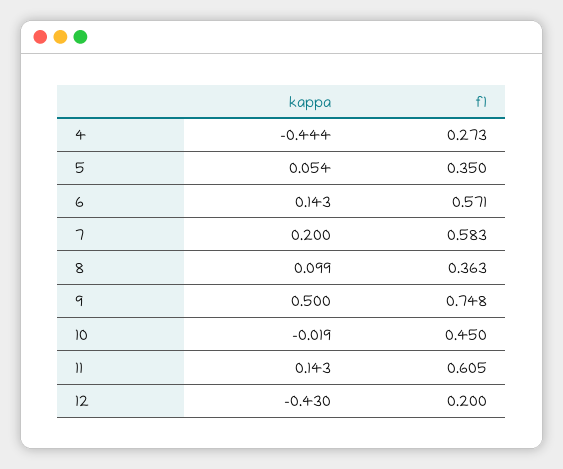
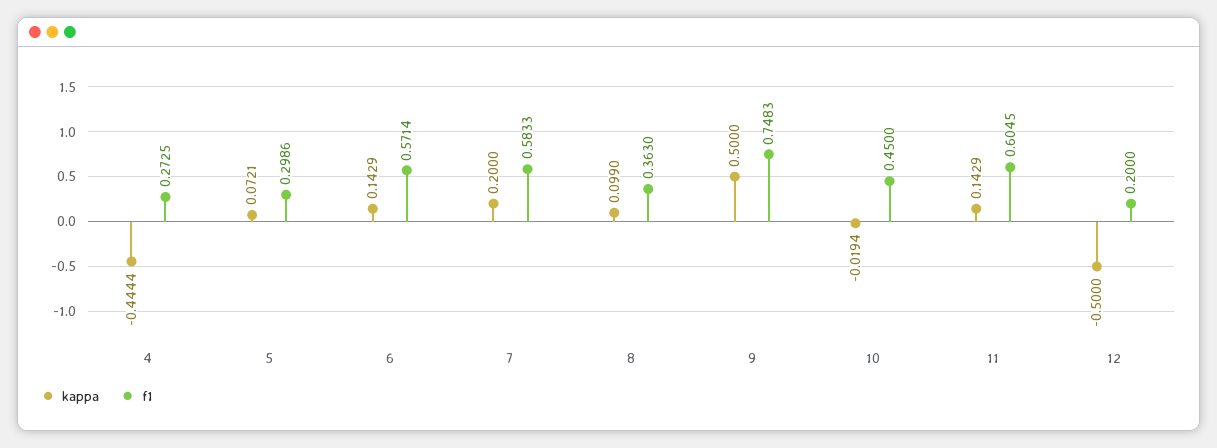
kappa, 5: 0.054 -> 0.0721
f1, 5: 0.35 -> 0.2986
kappa, 12: -0.43 -> -0.5

